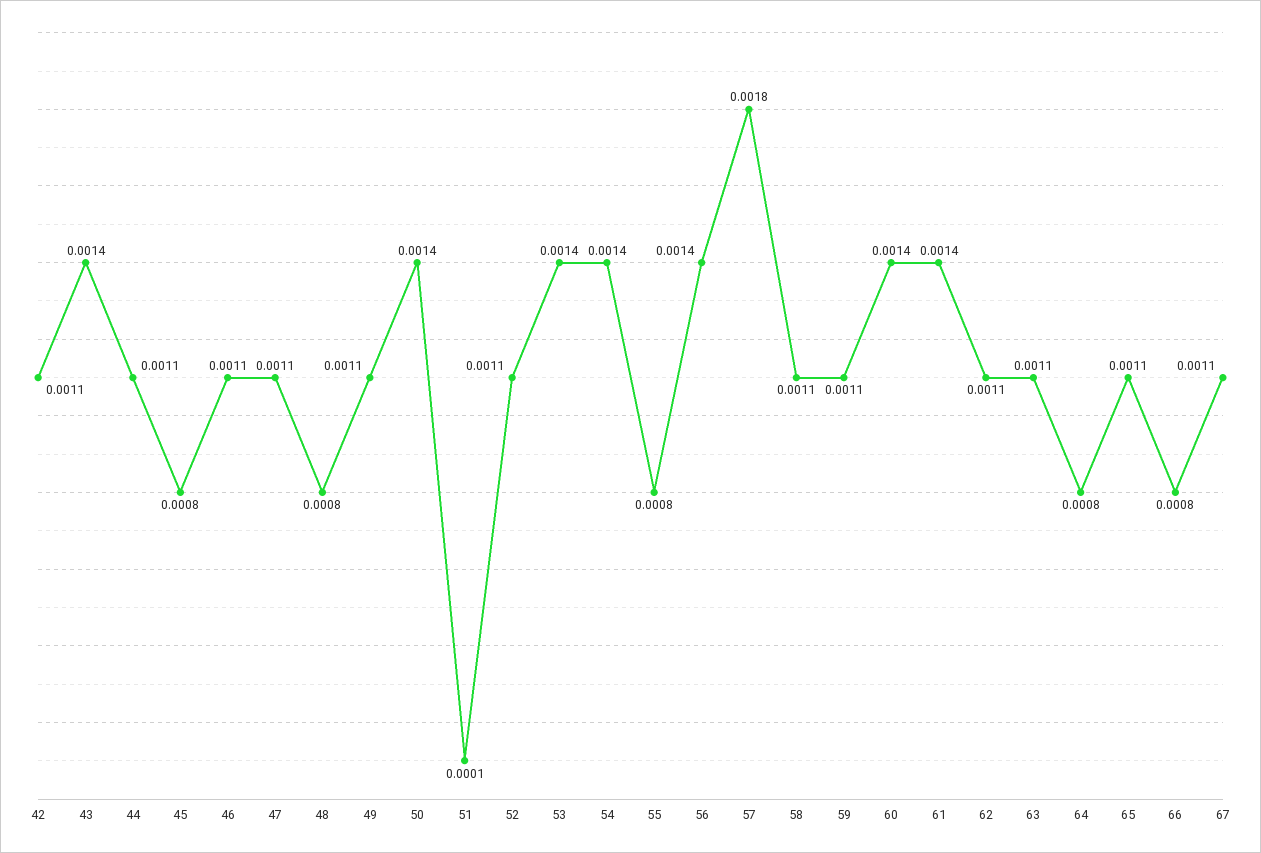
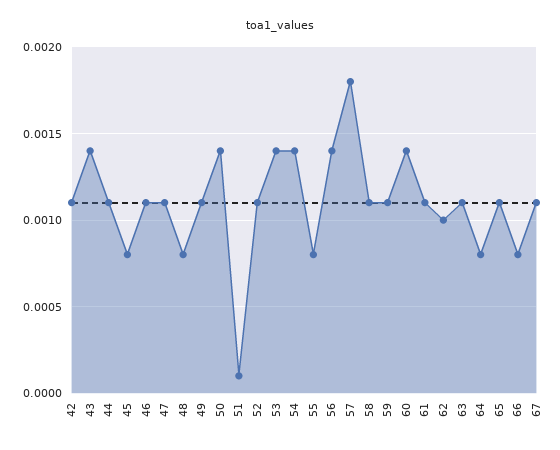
61: 0.0014 -> 0.0011
62: 0.0011 -> 0.001

